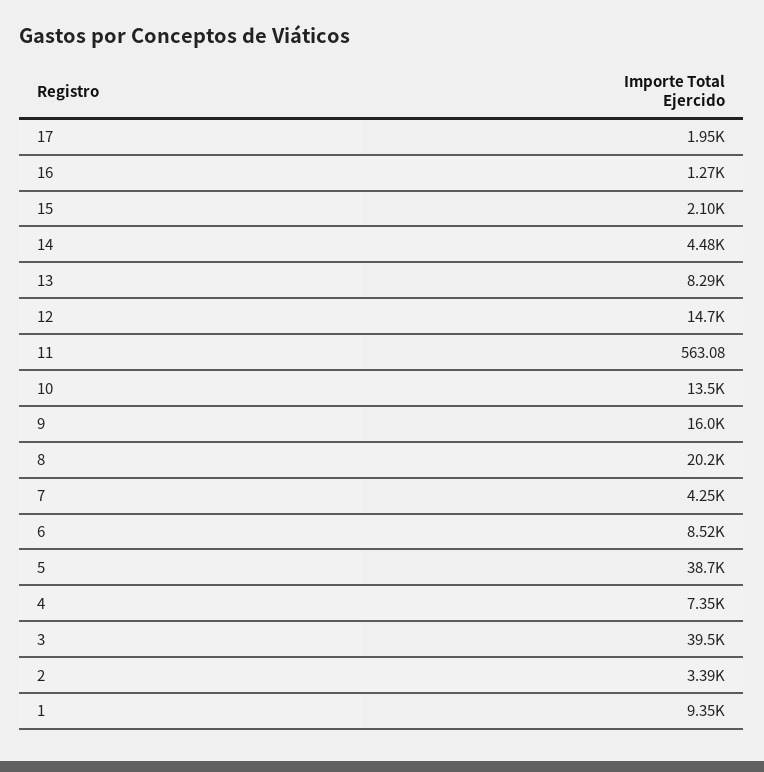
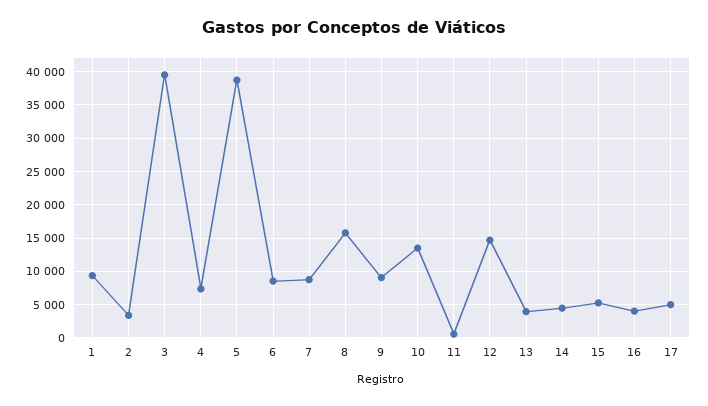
17: 1950 -> 5000
16: 1270 -> 4000
15: 2100 -> 5000
13: 8290 -> 4000
9: 16000 -> 9000
8: 20200 -> 16000
7: 4250 -> 9000

